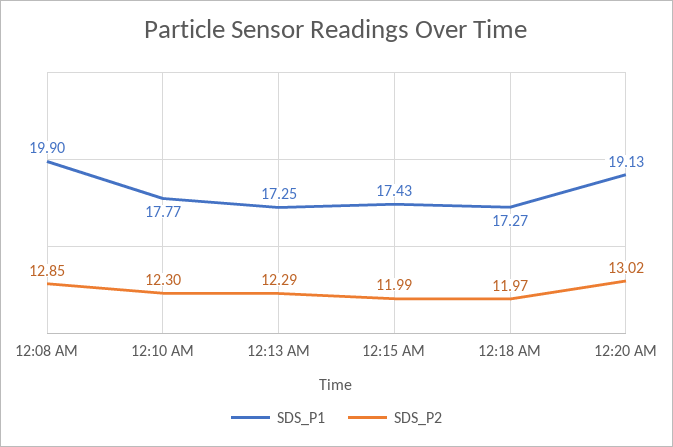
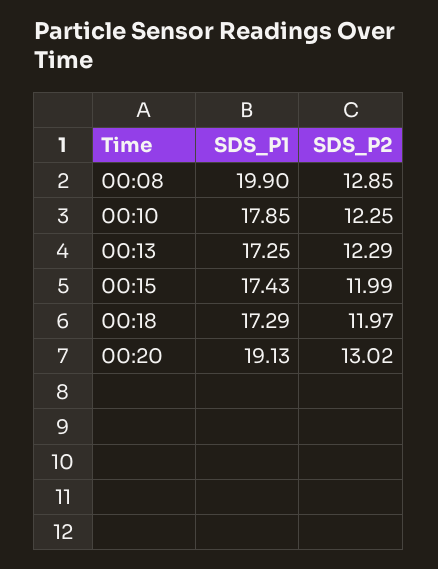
SDS_P1, 12:10 AM: 17.77 -> 17.85
SDS_P2, 12:10 AM: 12.3 -> 12.25
SDS_P1, 12:18 AM: 17.27 -> 17.29

